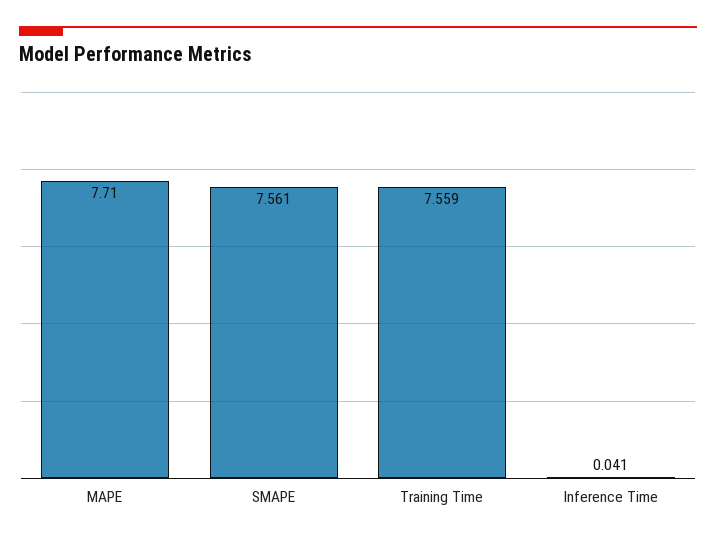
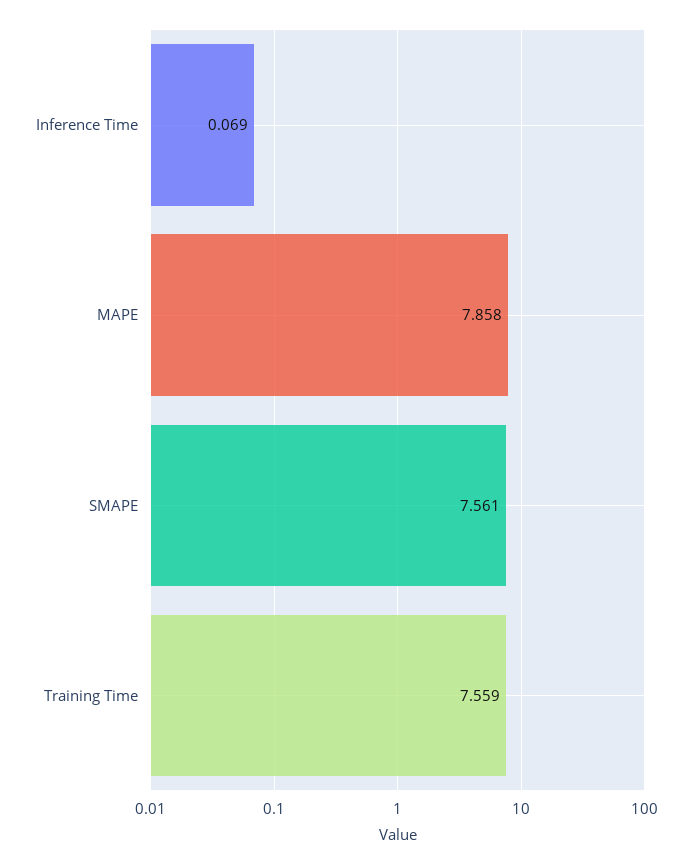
MAPE: 7.71 -> 7.858
Inference Time: 0.041 -> 0.069

